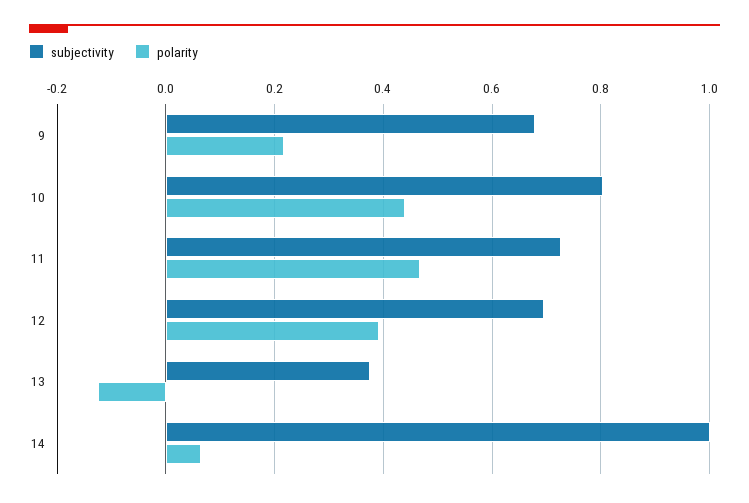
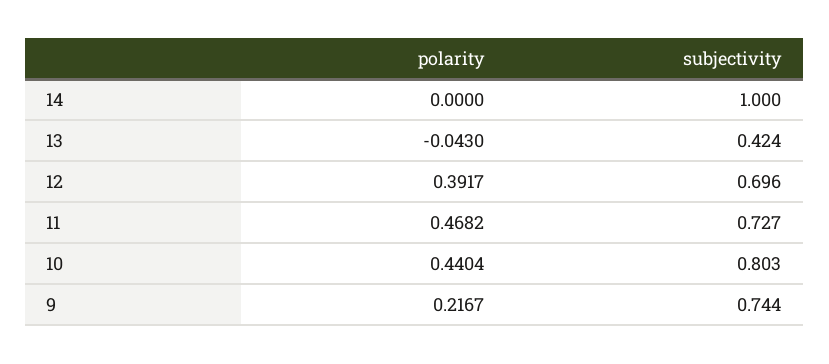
subjectivity, 9: 0.68 -> 0.744
subjectivity, 13: 0.38 -> 0.424
polarity, 13: -0.12 -> -0.043
polarity, 14: 0.06 -> 0

